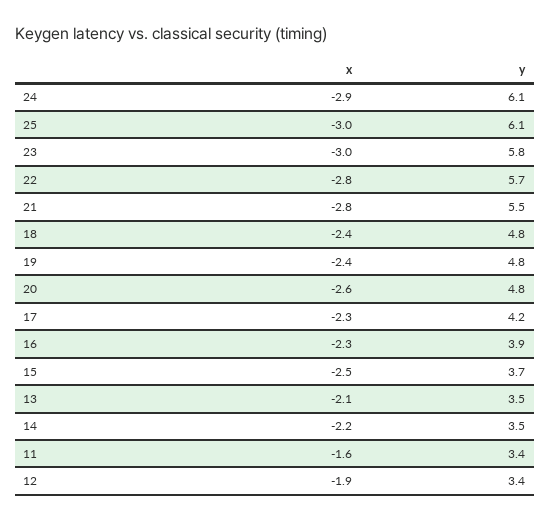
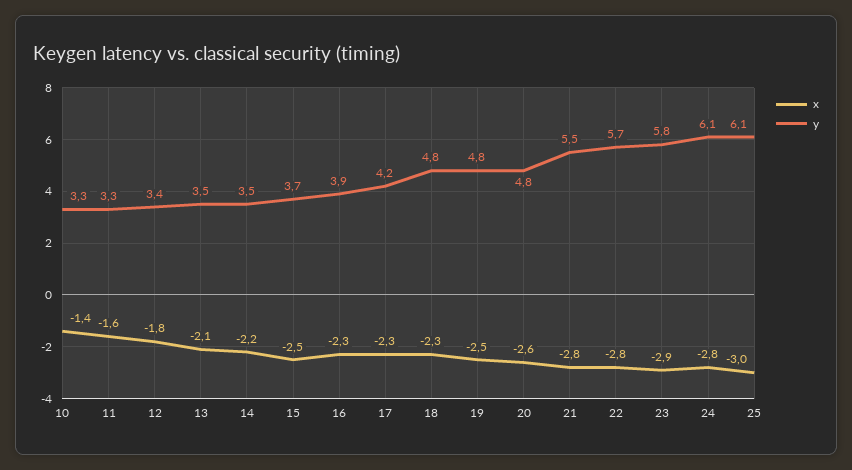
x, 24: -2.9 -> -2.8
x, 23: -3 -> -2.9
x, 18: -2.4 -> -2.3
x, 19: -2.4 -> -2.5
y, 11: 3.4 -> 3.3
x, 12: -1.9 -> -1.8
x, 10: none -> -1.4
y, 10: none -> 3.3

